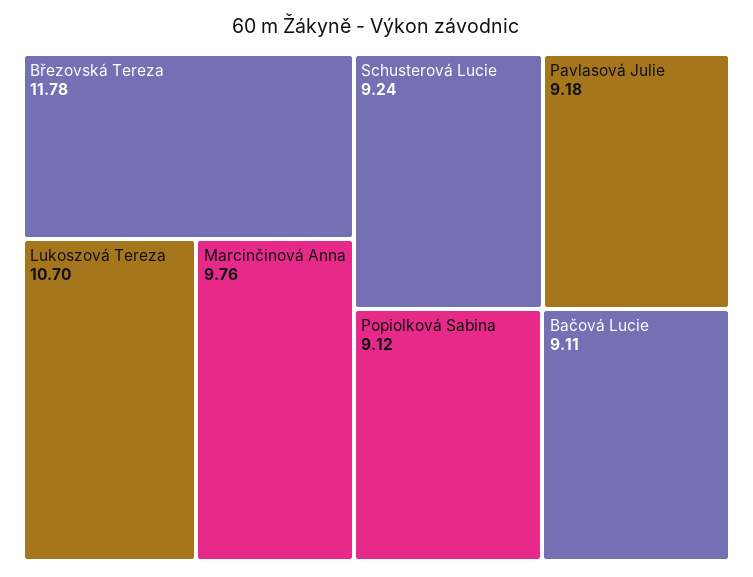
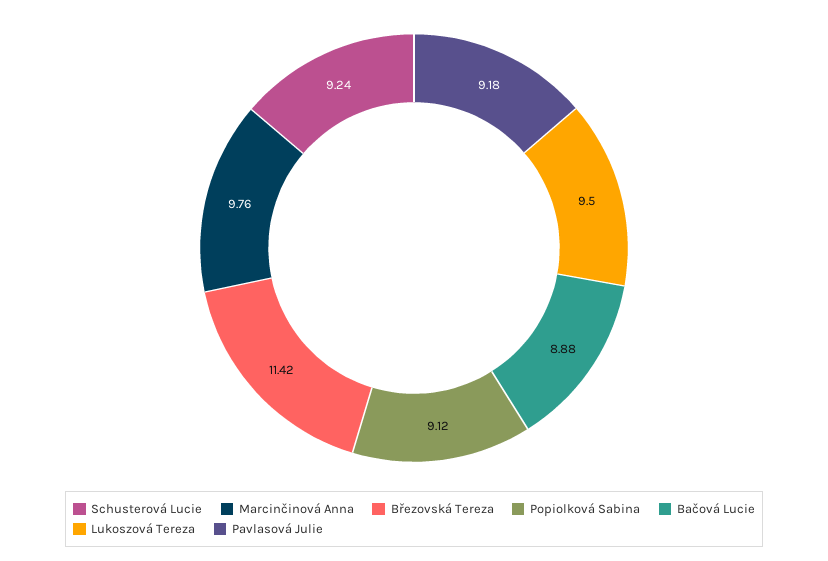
Březovská Tereza: 11.78 -> 11.42
Lukoszová Tereza: 10.7 -> 9.5
Bačová Lucie: 9.11 -> 8.88

